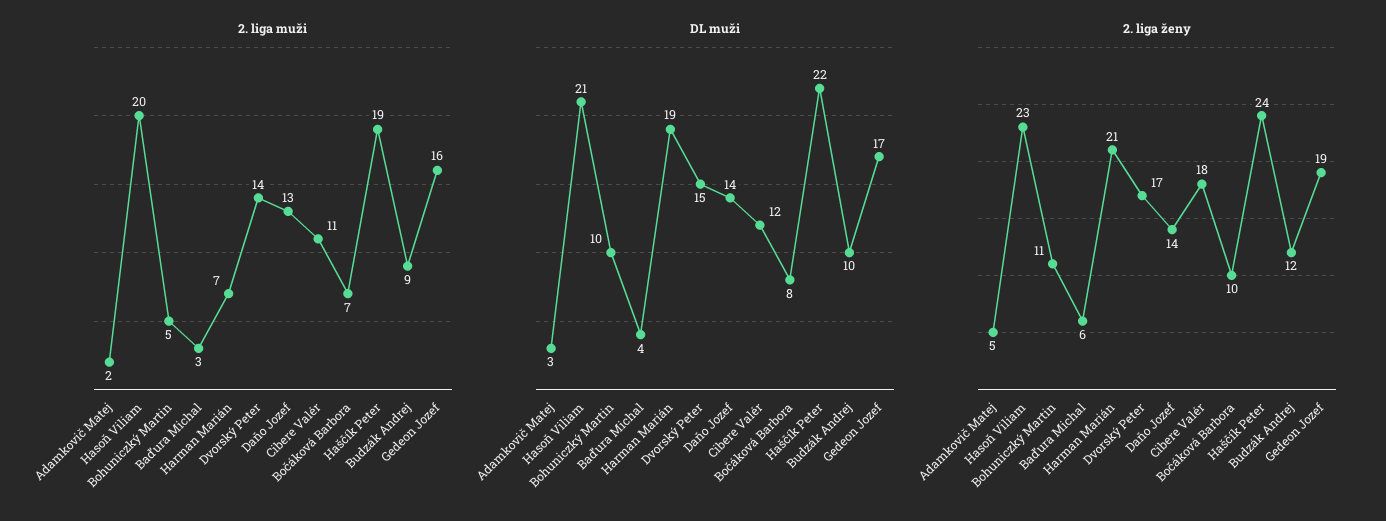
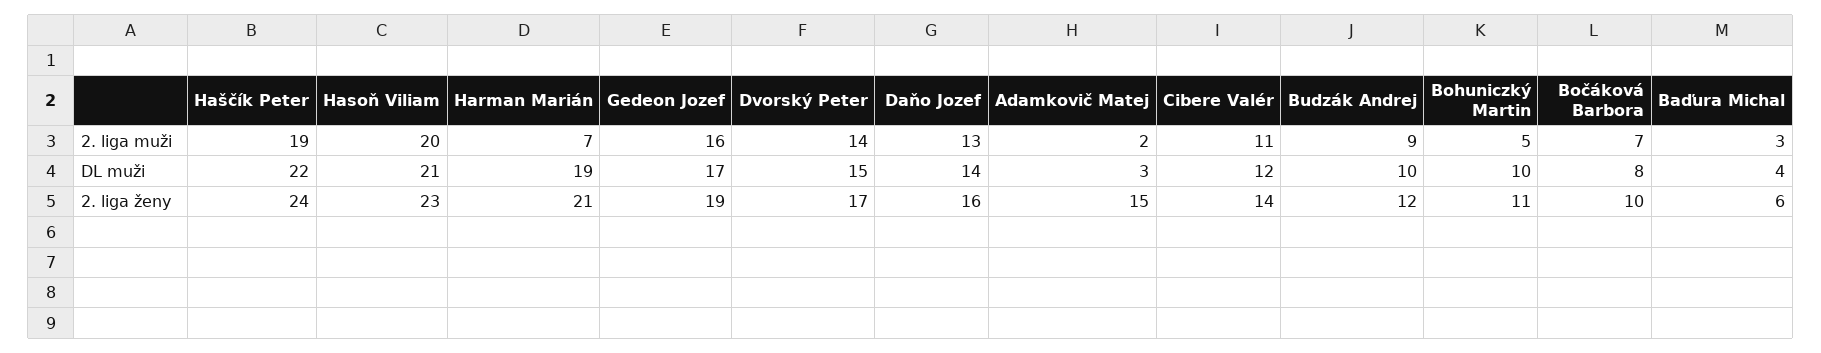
2. liga ženy, Adamkovič Matej: 5 -> 15
2. liga ženy, Daňo Jozef: 14 -> 16
2. liga ženy, Cibere Valér: 18 -> 14

